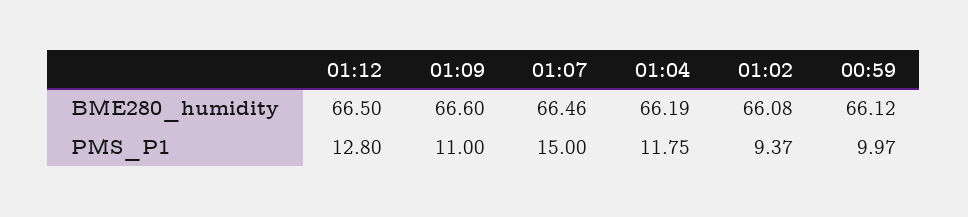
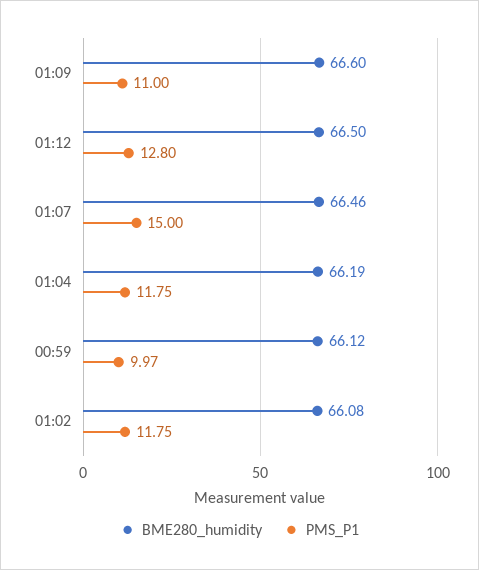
PMS_P1, 01:02: 9.37 -> 11.75

